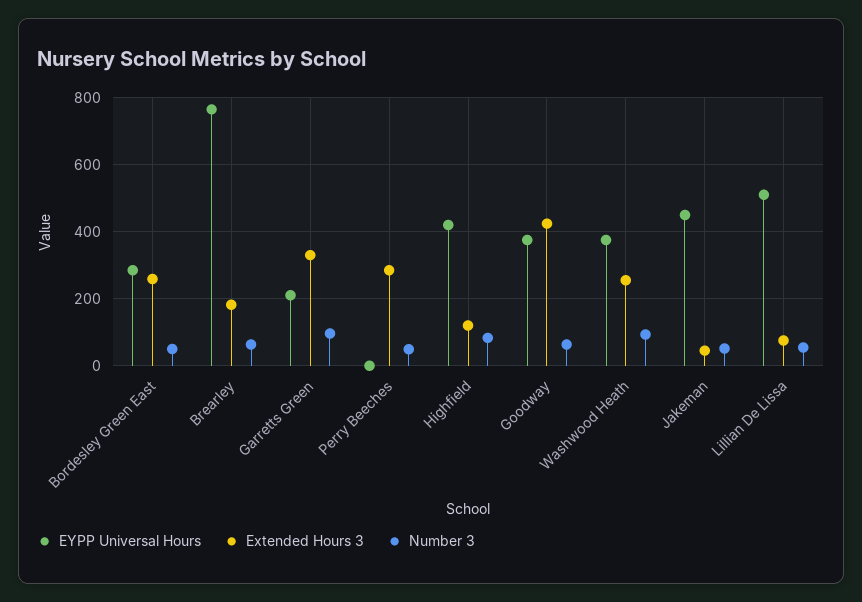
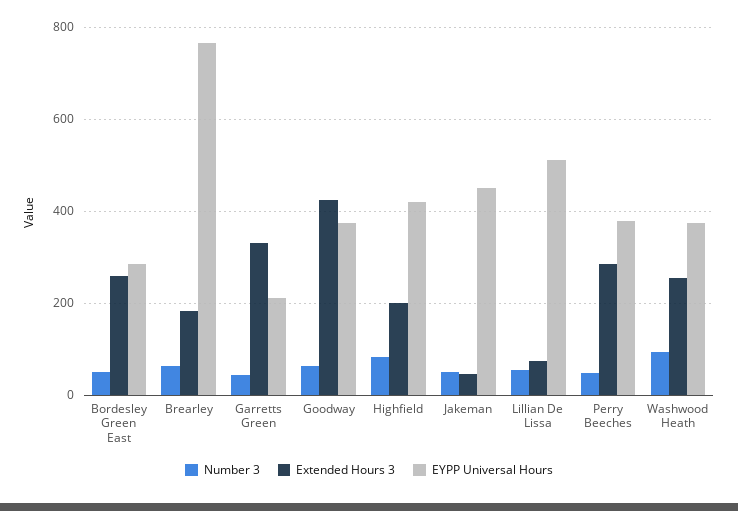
Number 3, Garretts Green: 100 -> 40
EYPP Universal Hours, Perry Beeches: 0 -> 380
Extended Hours 3, Highfield: 120 -> 200

